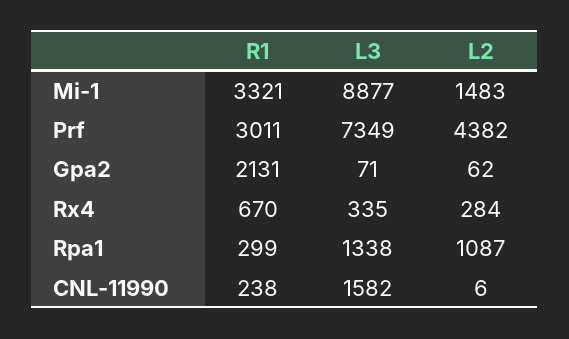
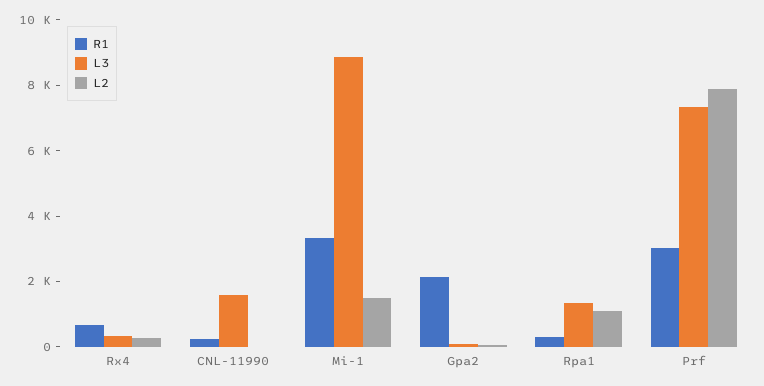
L2, Prf: 4382 -> 8000

